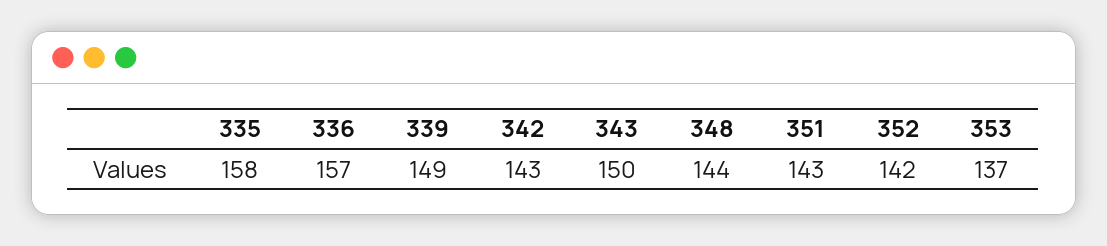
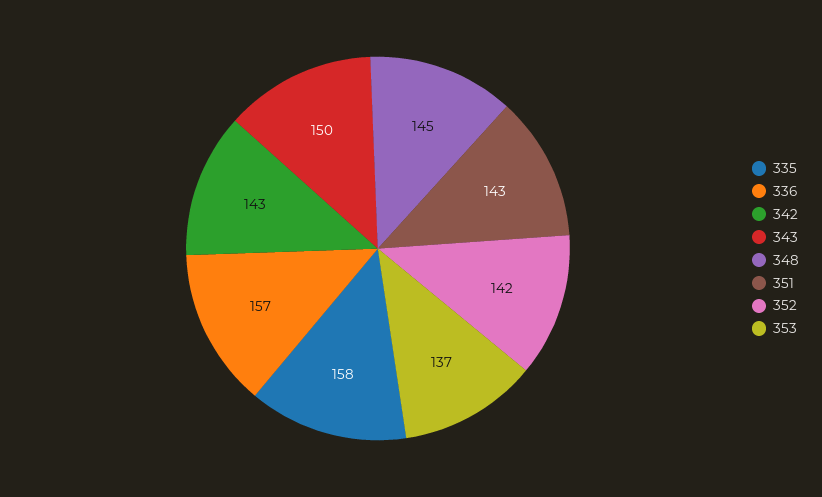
339: 149 -> none
348: 144 -> 145

